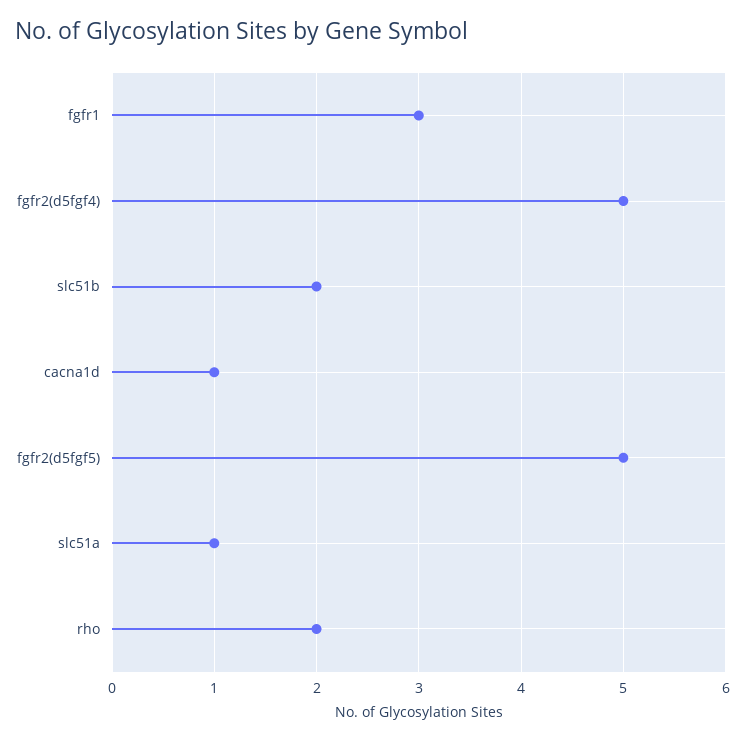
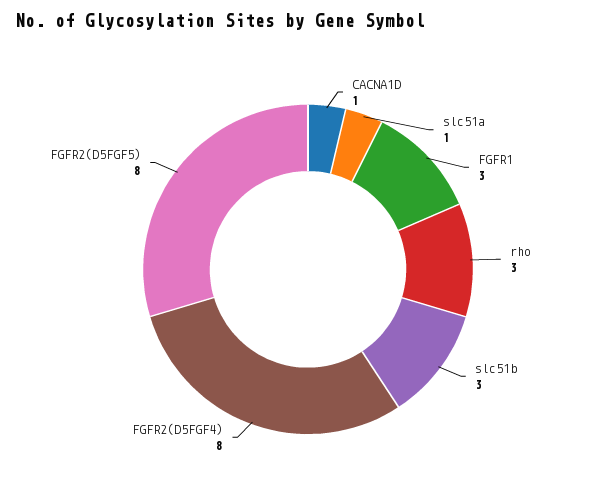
fgfr2(d5fgf4): 5 -> 8
slc51b: 2 -> 3
fgfr2(d5fgf5): 5 -> 8
rho: 2 -> 3

